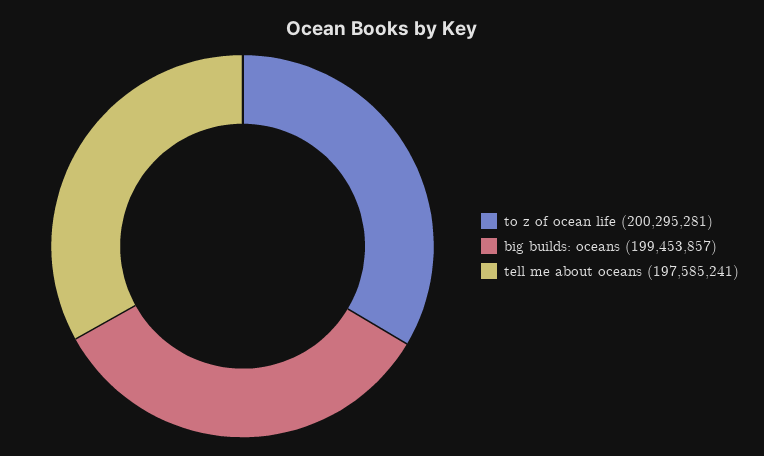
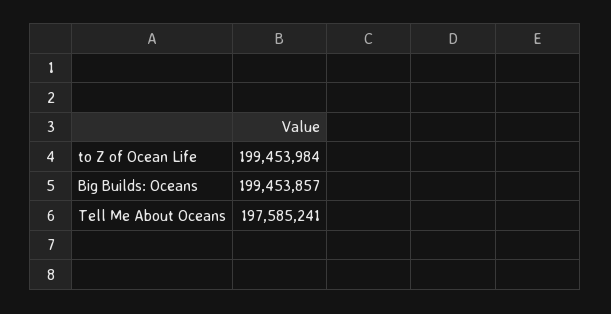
to z of ocean life: 200295281 -> 199453984

